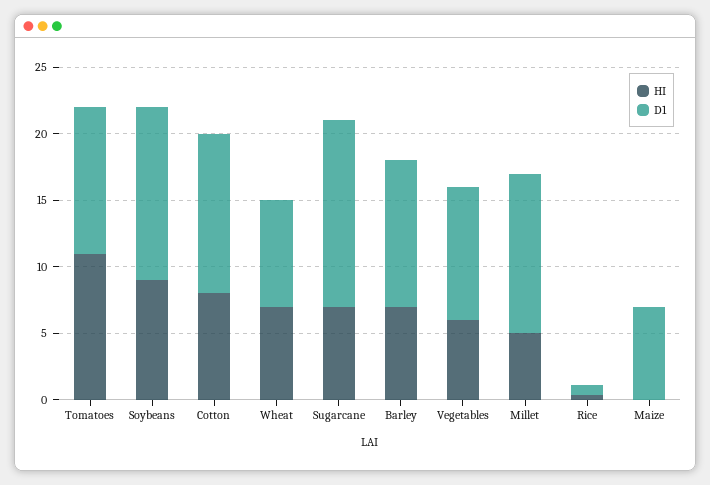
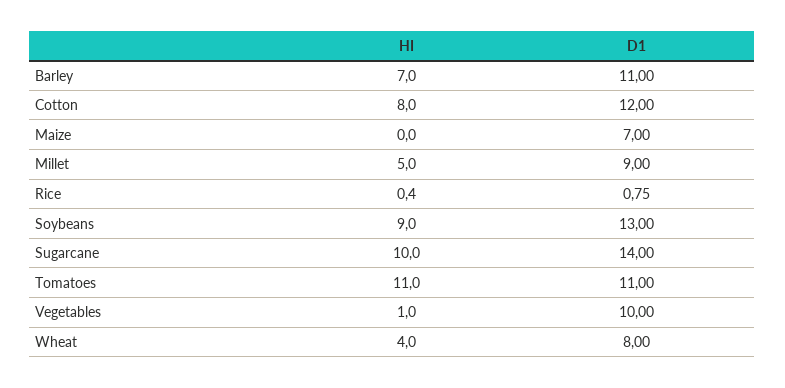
HI, Wheat: 7 -> 4
HI, Sugarcane: 7 -> 10
HI, Vegetables: 6 -> 1
D1, Millet: 12 -> 9

